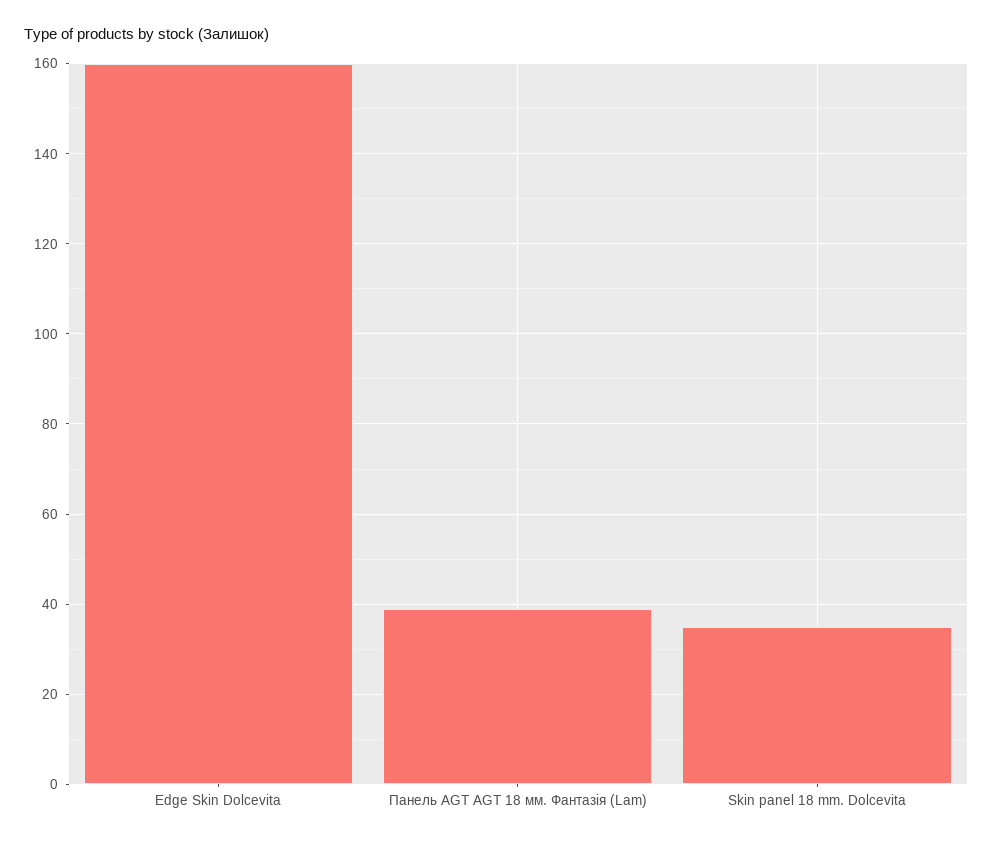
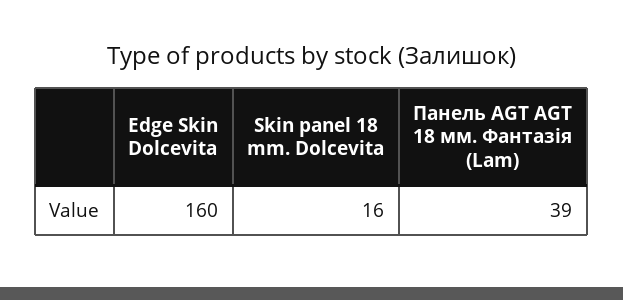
Skin panel 18 mm. Dolcevita: 35 -> 16

